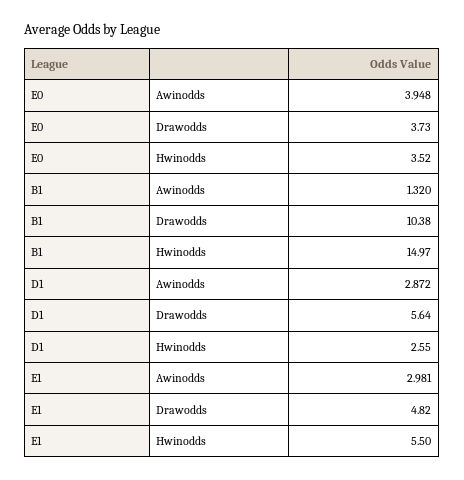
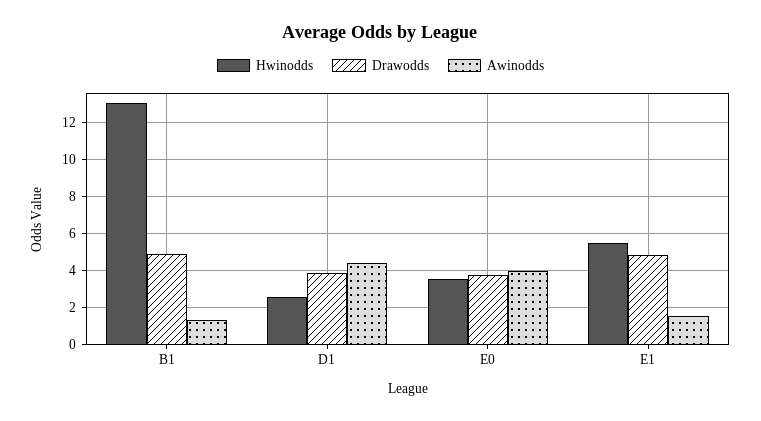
Drawodds, B1: 10.38 -> 5
Hwinodds, B1: 14.97 -> 13
Awinodds, D1: 2.872 -> 4.5
Drawodds, D1: 5.64 -> 4
Awinodds, E1: 2.981 -> 1.5

